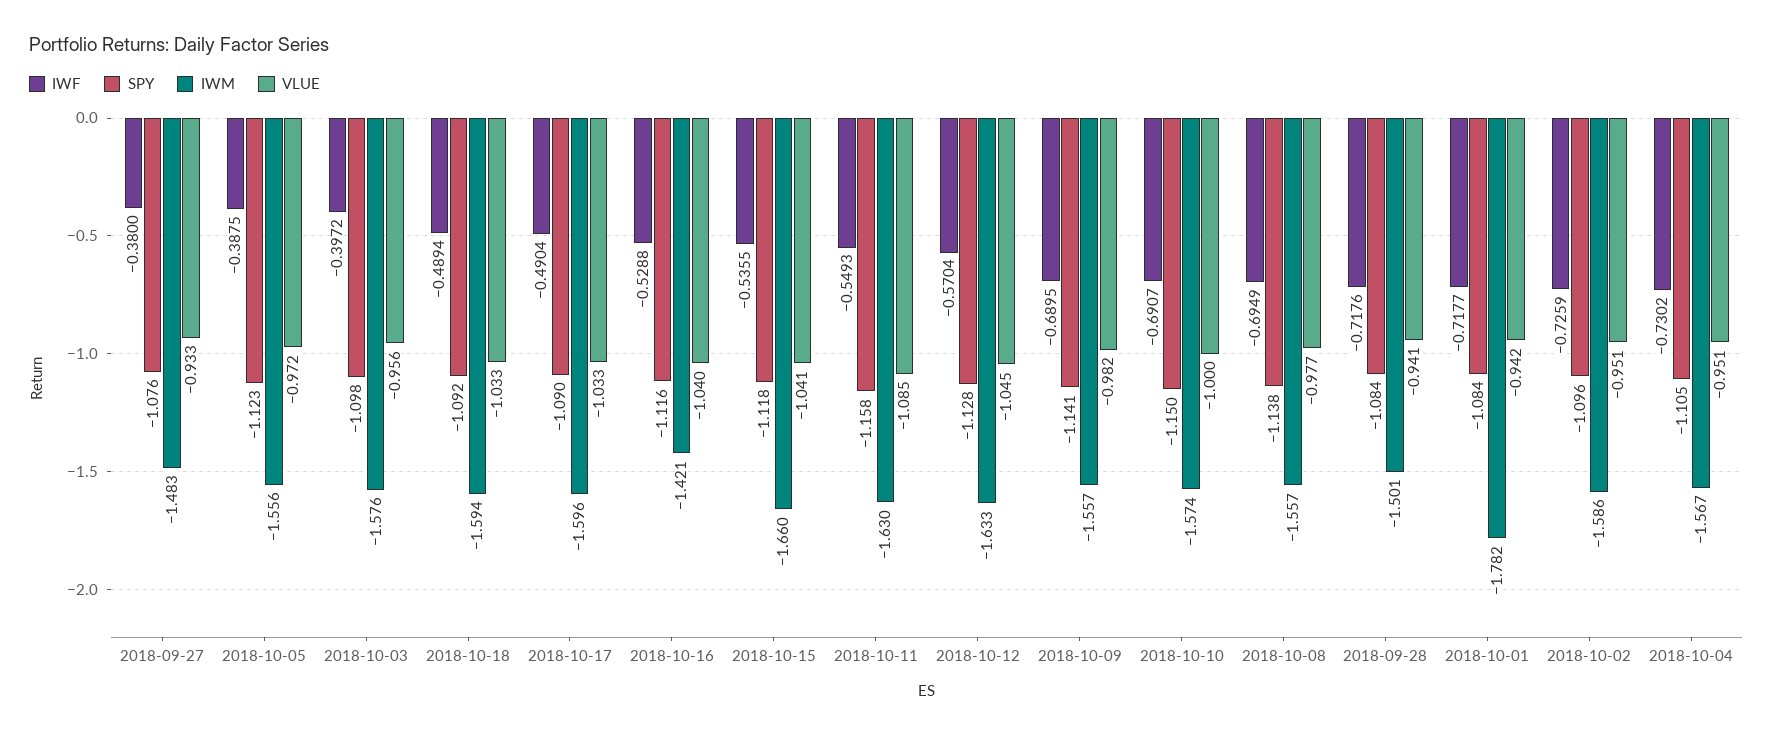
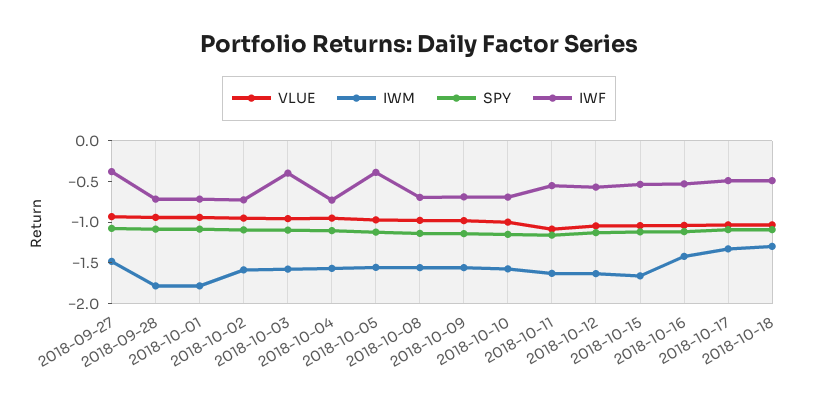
IWM, 2018-10-18: -1.594 -> -1.3
IWM, 2018-10-17: -1.596 -> -1.3
IWM, 2018-09-28: -1.501 -> -1.8

